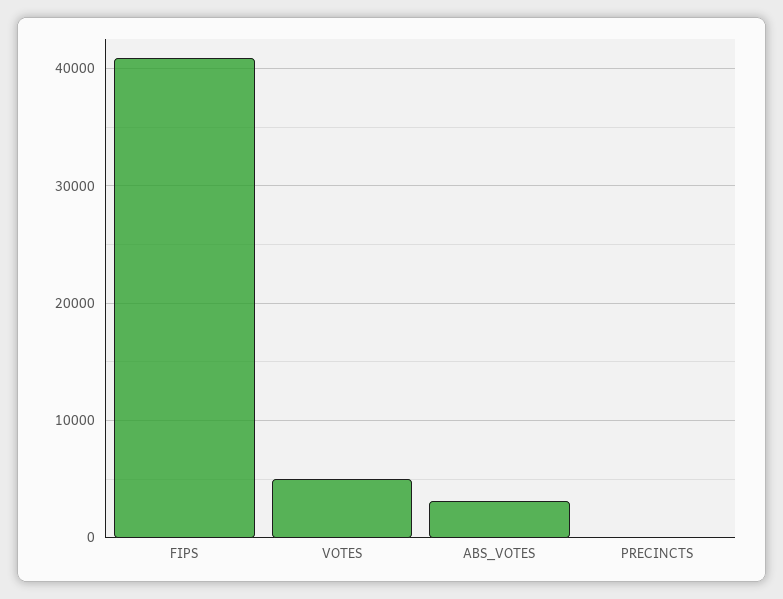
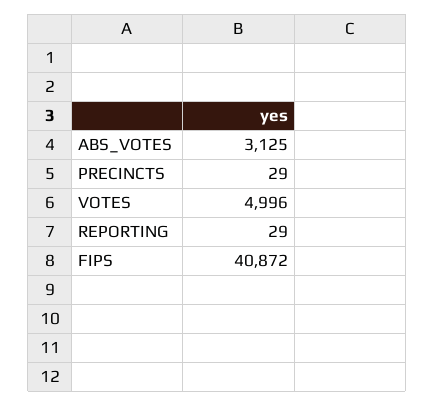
REPORTING: none -> 29

